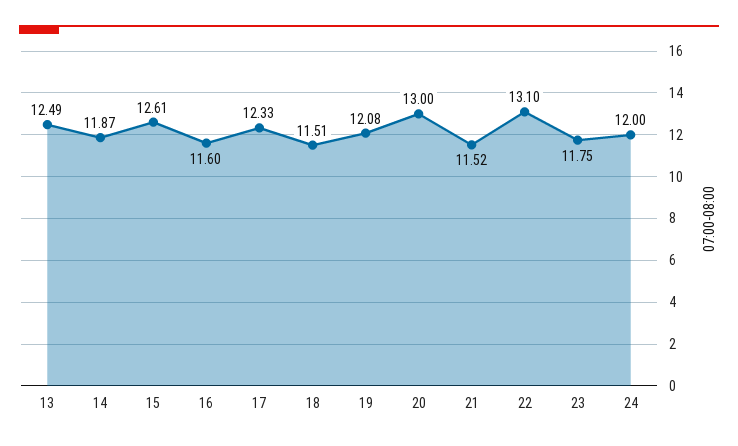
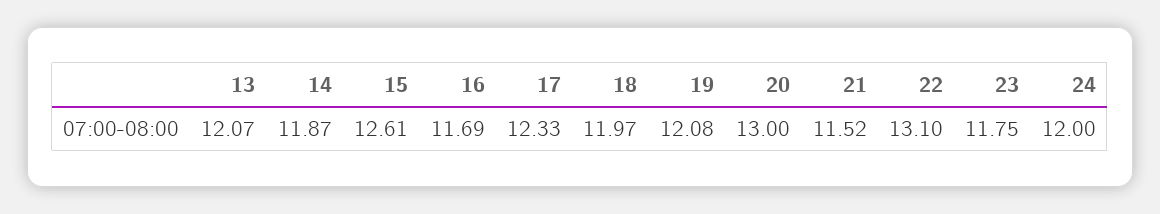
13: 12.49 -> 12.07
16: 11.6 -> 11.69
18: 11.51 -> 11.97

